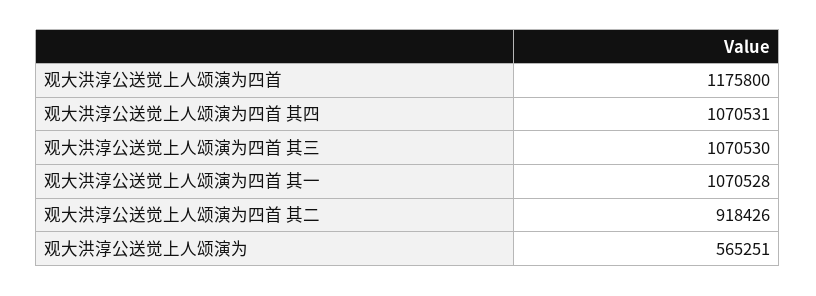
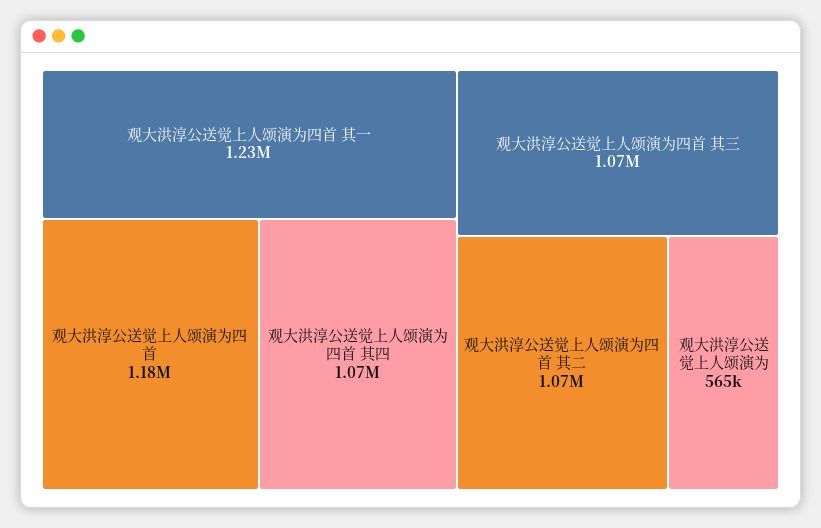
观大洪淳公送觉上人颂演为四首 其一: 1070528 -> 1230000
观大洪淳公送觉上人颂演为四首 其二: 918426 -> 1070000

